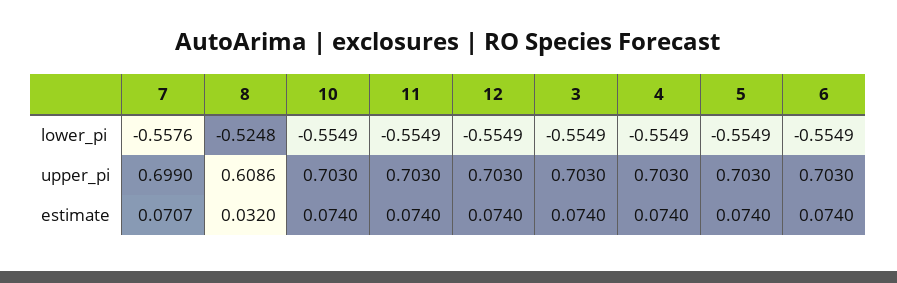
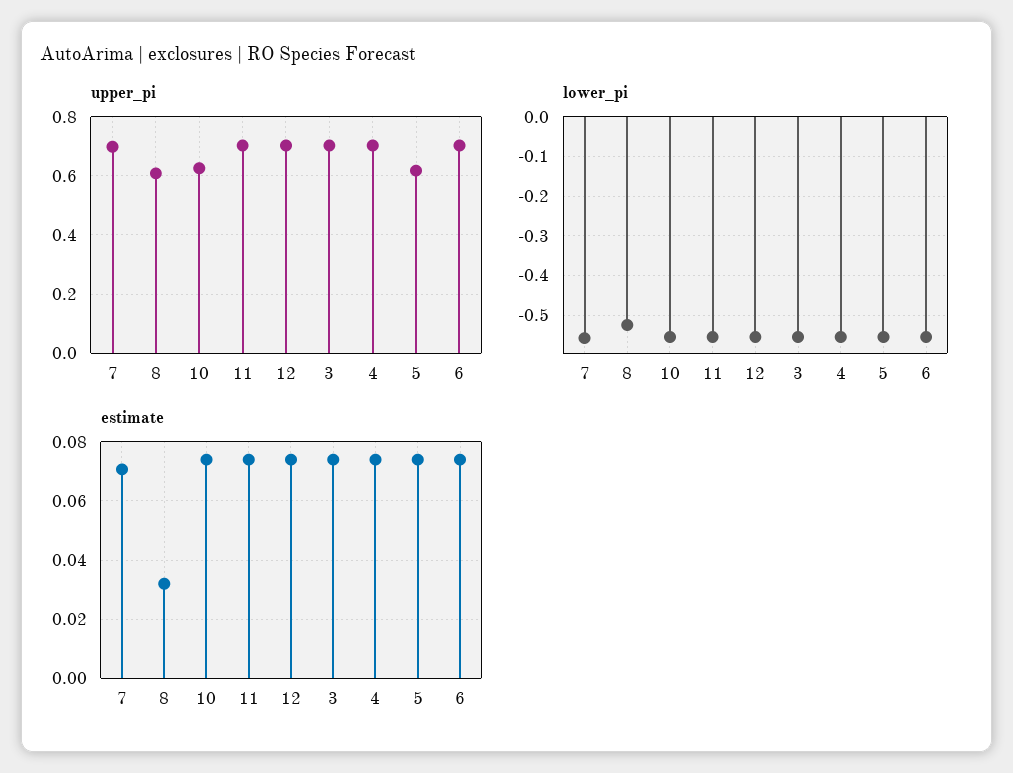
upper_pi, 10: 0.703 -> 0.625
upper_pi, 5: 0.703 -> 0.625

